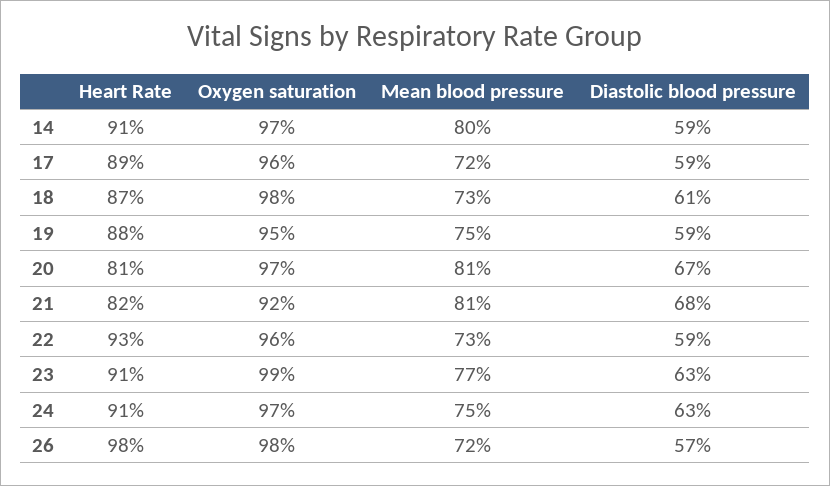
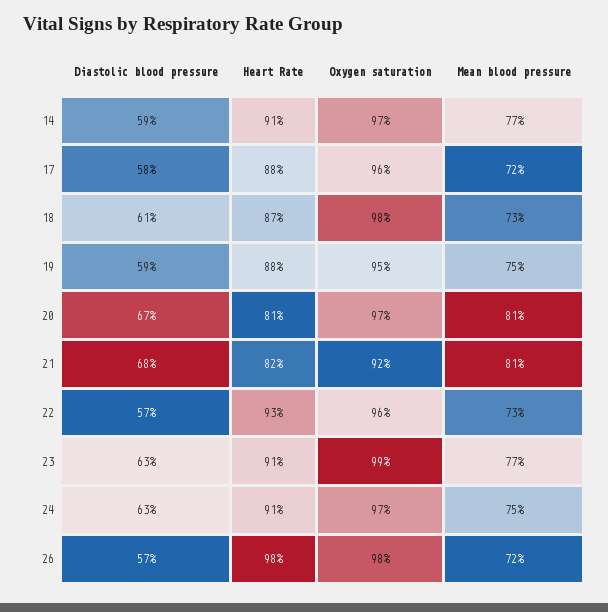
Mean blood pressure, 14: 80 -> 77
Heart Rate, 17: 89 -> 88
Diastolic blood pressure, 17: 59 -> 58
Diastolic blood pressure, 22: 59 -> 57

